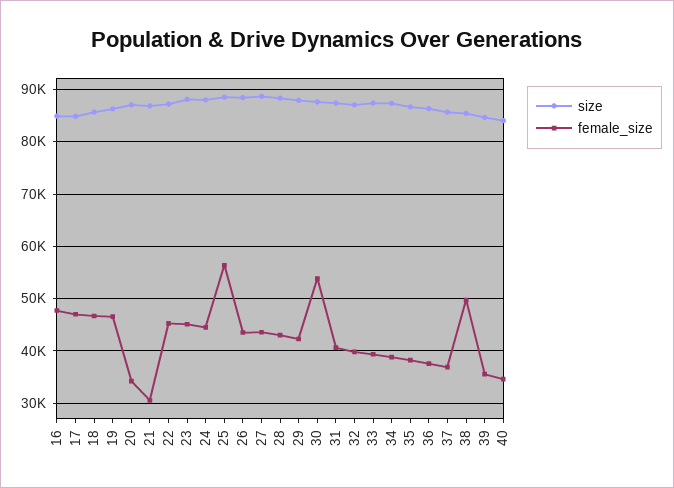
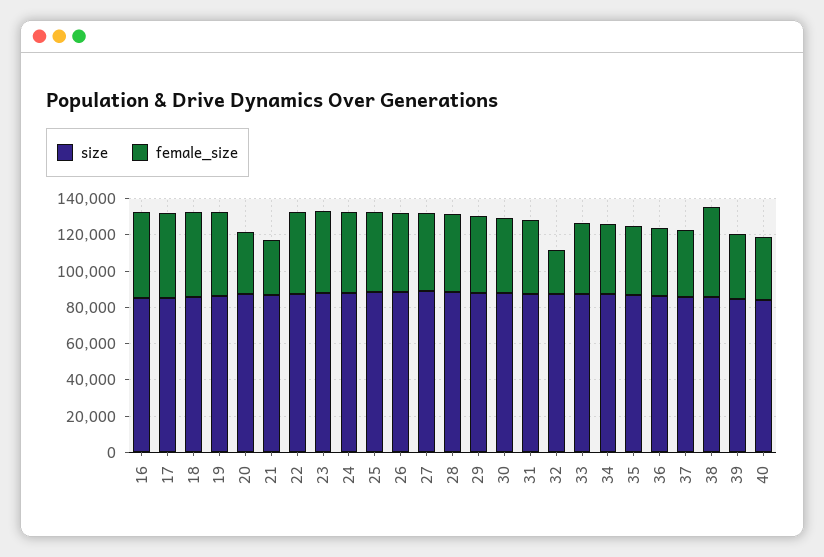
female_size, 25: 56000 -> 45000
female_size, 30: 54000 -> 40000
female_size, 32: 40000 -> 25000

